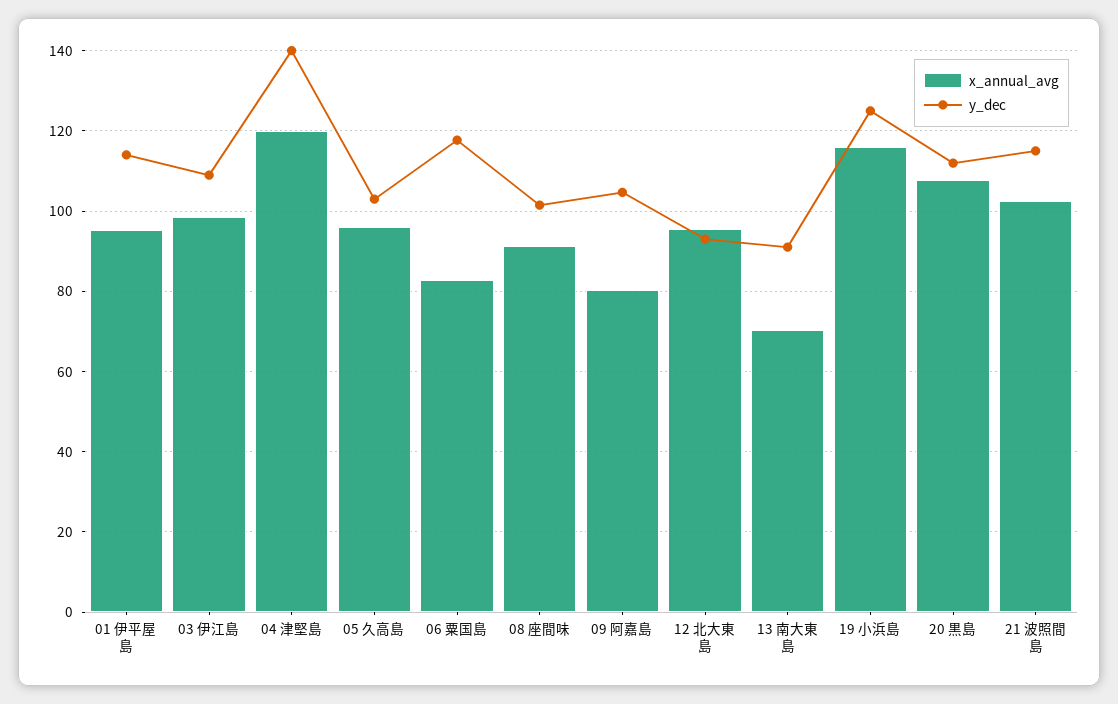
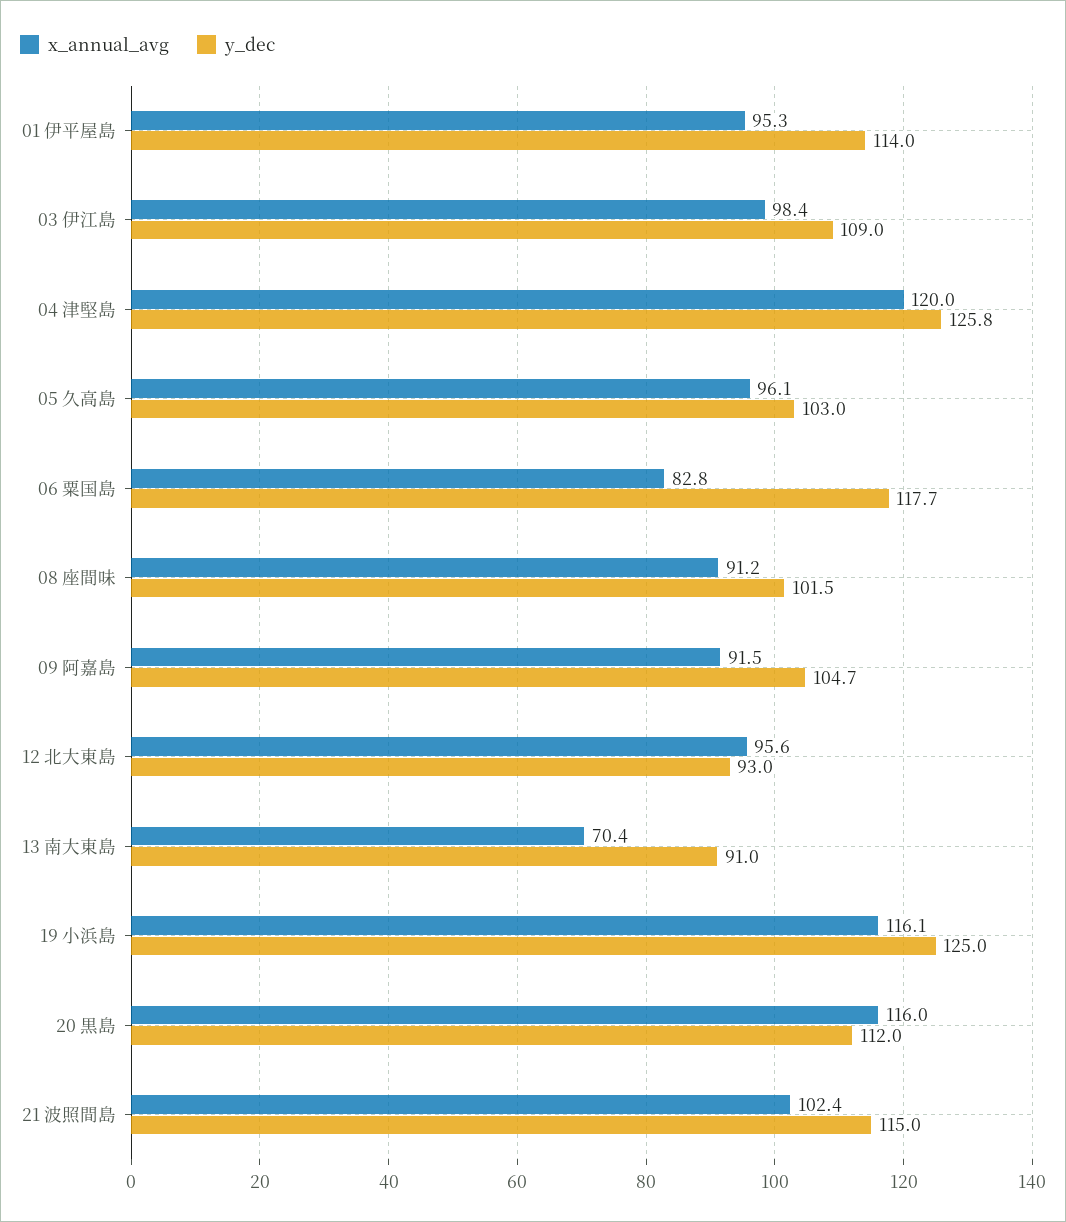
y_dec, 04 津堅島: 140 -> 125.8
x_annual_avg, 09 阿嘉島: 80 -> 91.5
x_annual_avg, 20 黒島: 108 -> 116

